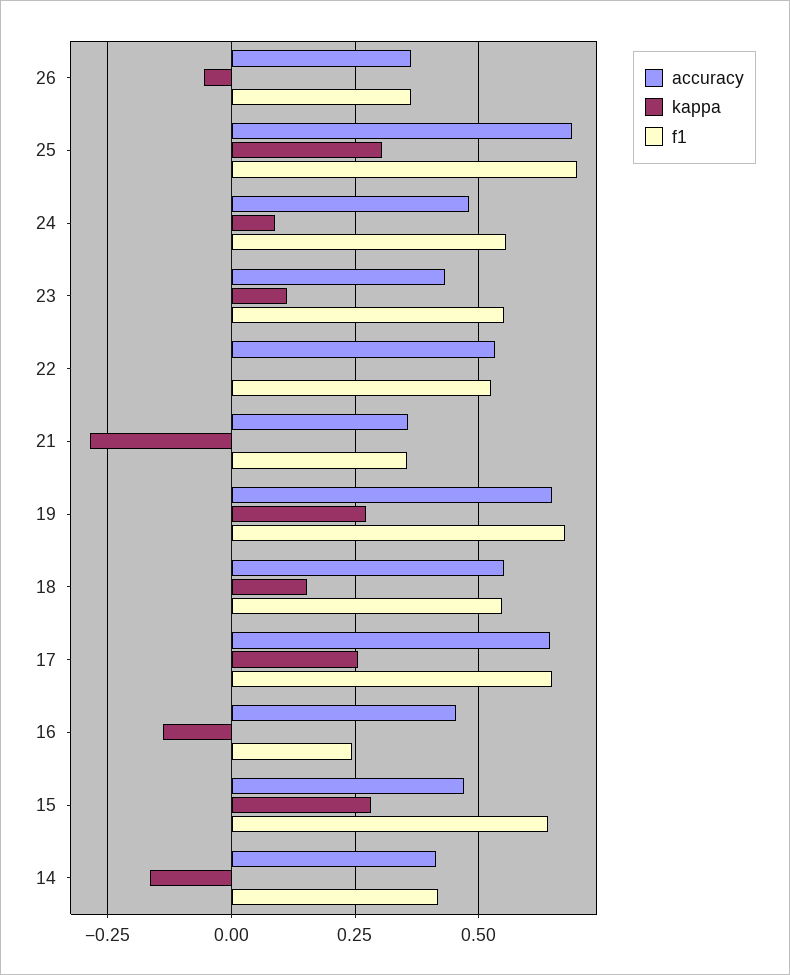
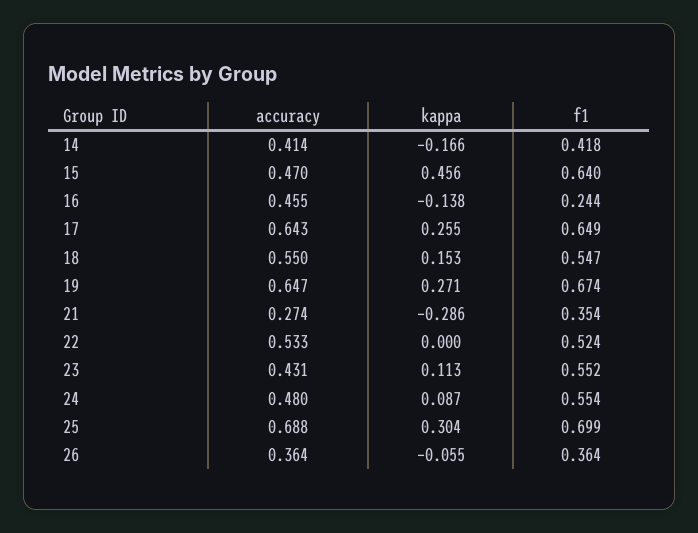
accuracy, 21: 0.35 -> 0.274
kappa, 15: 0.275 -> 0.456

